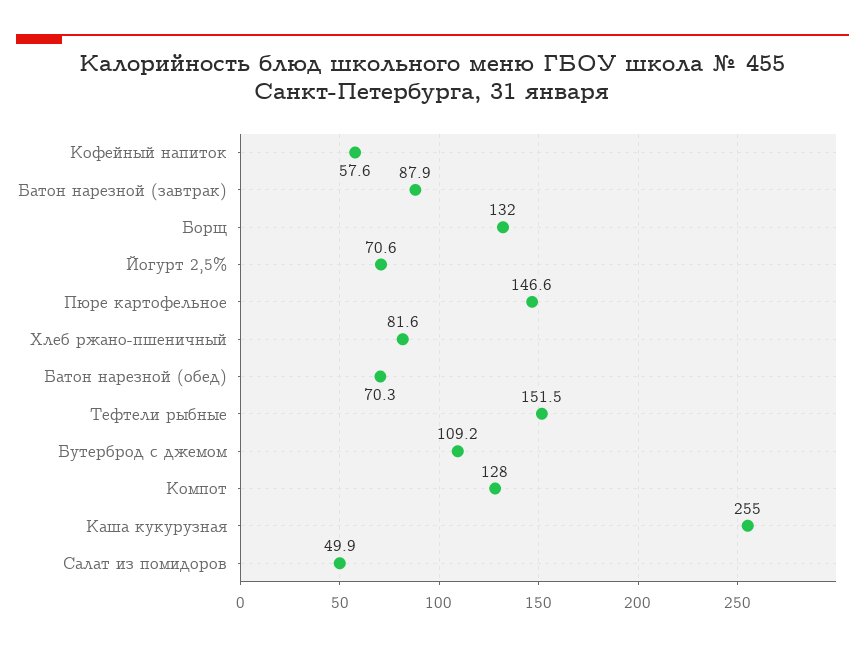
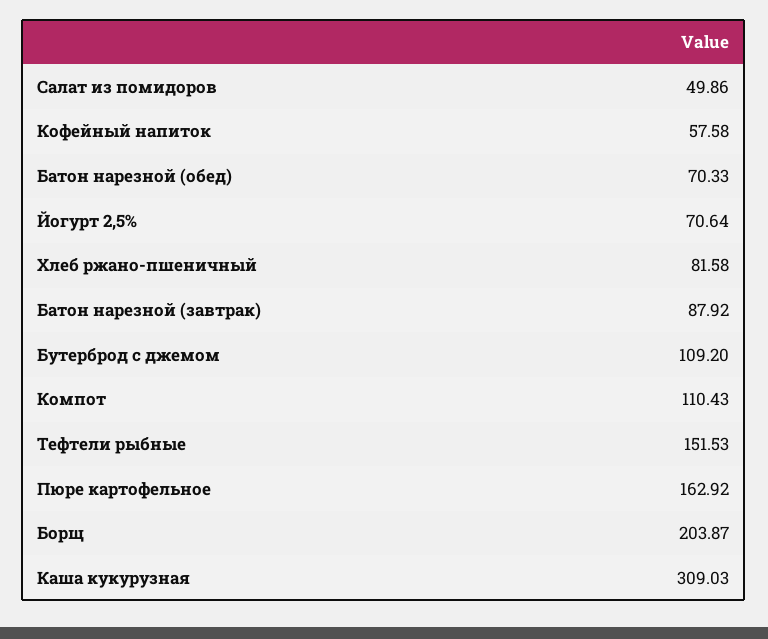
Борщ: 132 -> 203.87
Пюре картофельное: 146.6 -> 162.92
Компот: 128 -> 110.43
Каша кукурузная: 255 -> 309.03

